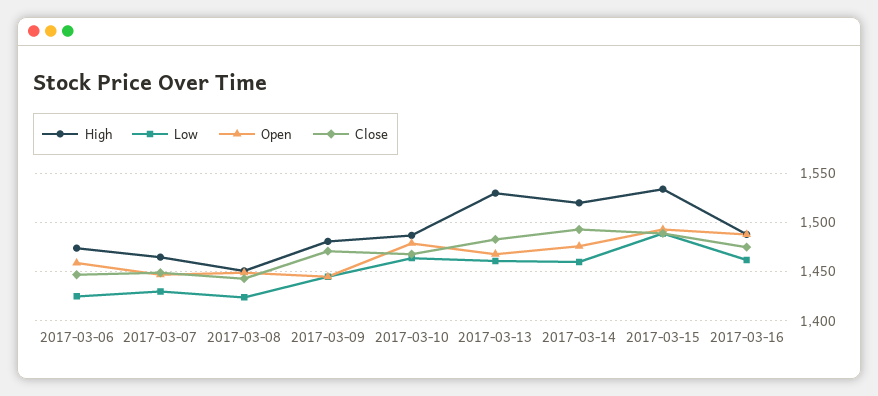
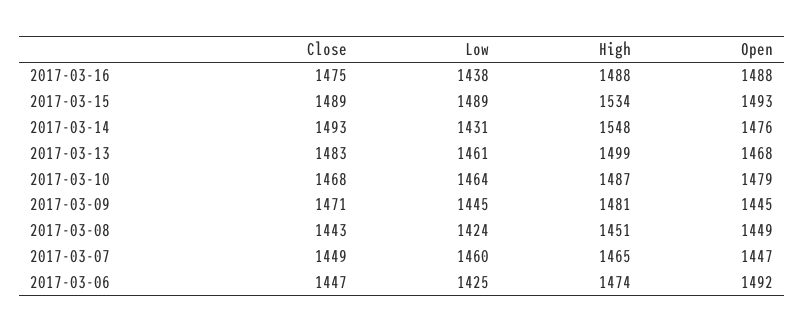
Open, 2017-03-06: 1460 -> 1492
Low, 2017-03-07: 1430 -> 1460
High, 2017-03-13: 1530 -> 1499
High, 2017-03-14: 1520 -> 1548
Low, 2017-03-14: 1460 -> 1431
Low, 2017-03-16: 1460 -> 1438

